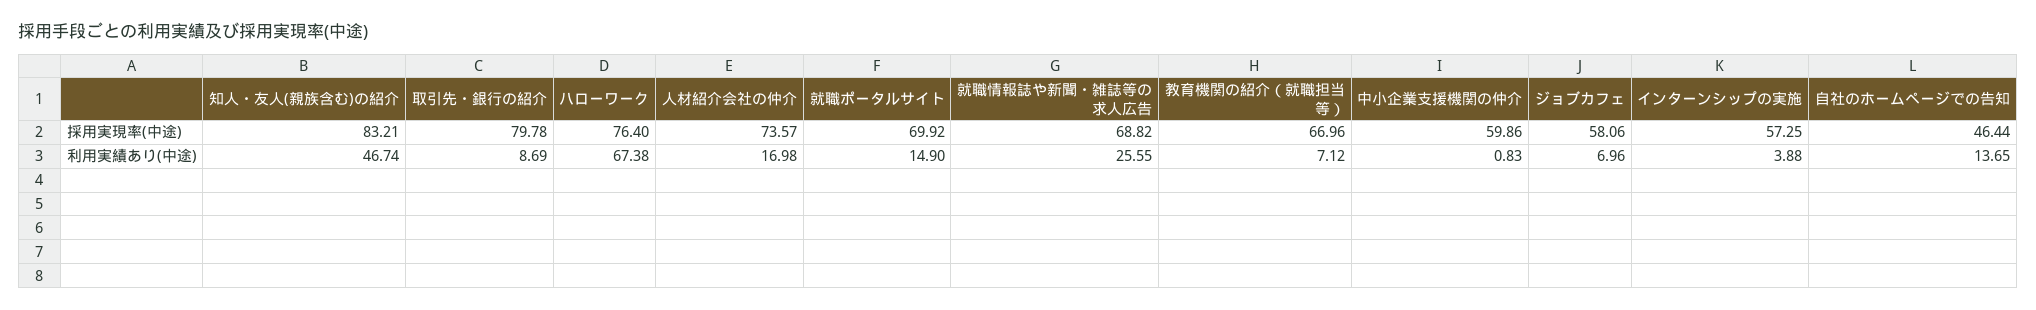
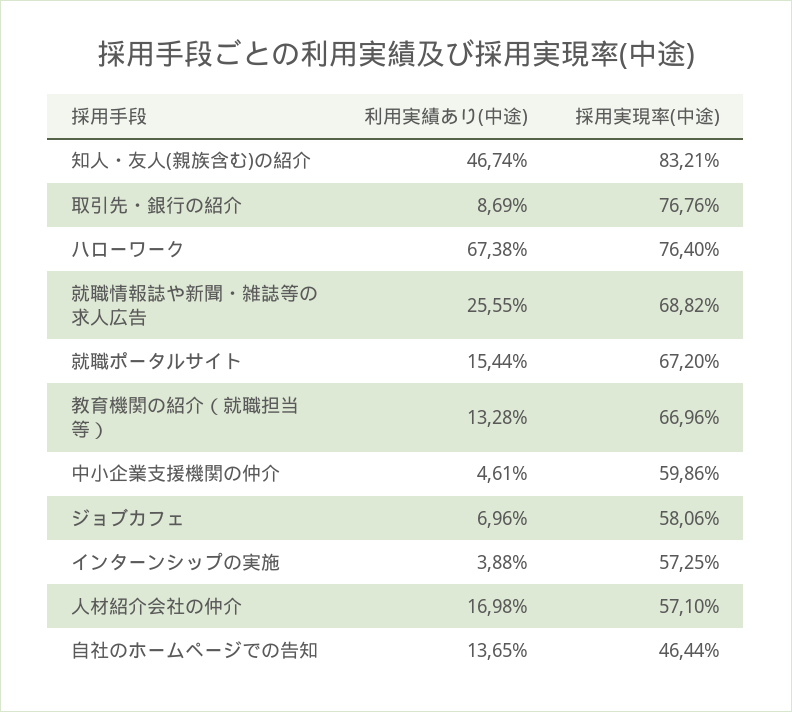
取引先・銀行の紹介, 採用実現率(中途): 79.78 -> 76.76
人材紹介会社の仲介, 採用実現率(中途): 73.57 -> 57.1
就職ポータルサイト, 採用実現率(中途): 69.92 -> 67.2
就職ポータルサイト, 利用実績あり(中途): 14.9 -> 15.44
教育機関の紹介（就職担当等）, 利用実績あり(中途): 7.12 -> 13.28
中小企業支援機関の仲介, 利用実績あり(中途): 0.83 -> 4.61

